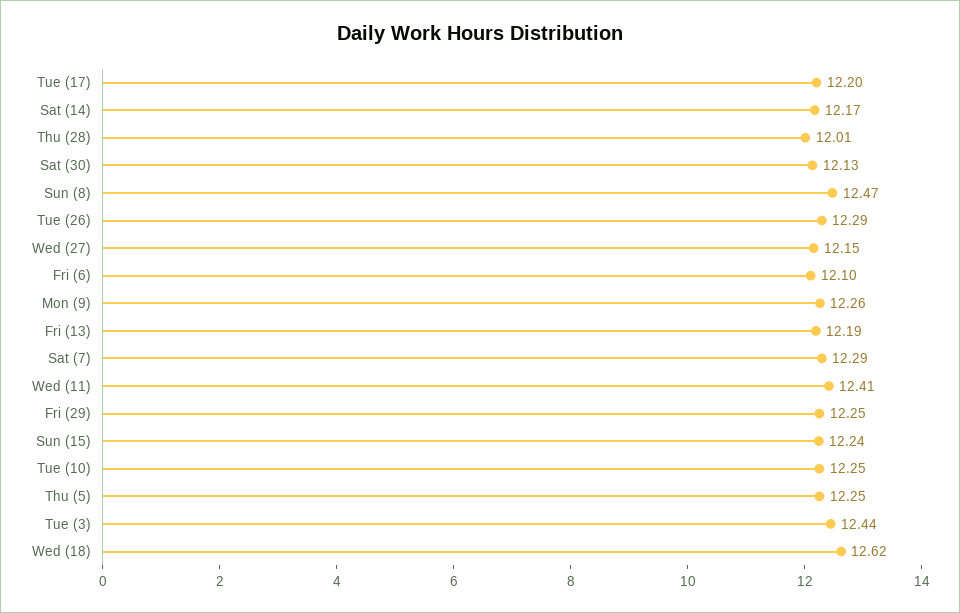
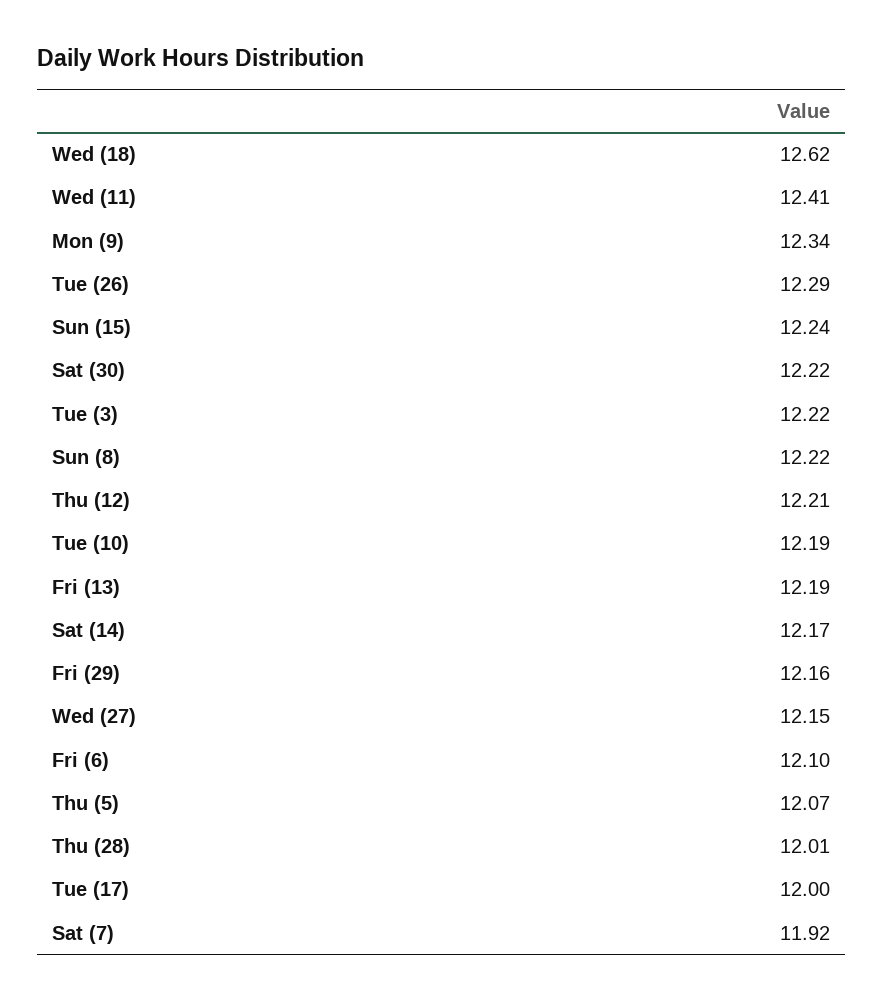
Tue (17): 12.2 -> 12
Sat (30): 12.13 -> 12.22
Sun (8): 12.47 -> 12.22
Mon (9): 12.26 -> 12.34
Sat (7): 12.29 -> 11.92
Fri (29): 12.25 -> 12.16
Tue (10): 12.25 -> 12.19
Thu (5): 12.25 -> 12.07
Tue (3): 12.44 -> 12.22
Thu (12): none -> 12.21

